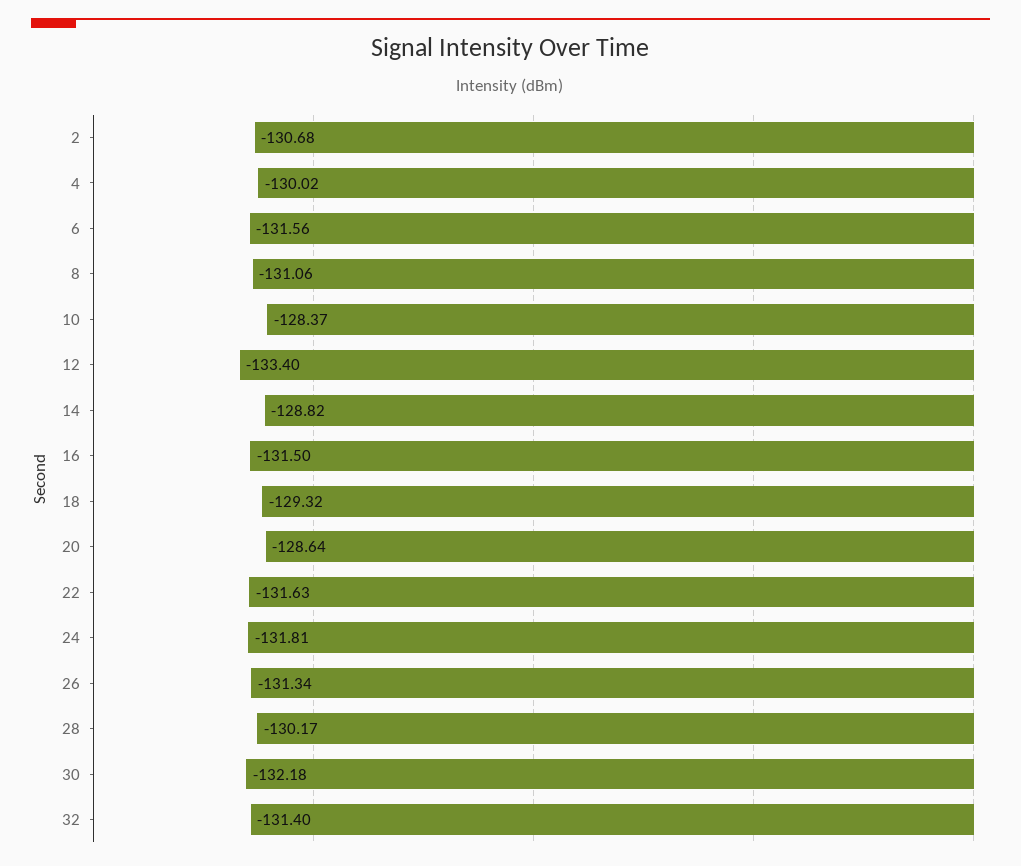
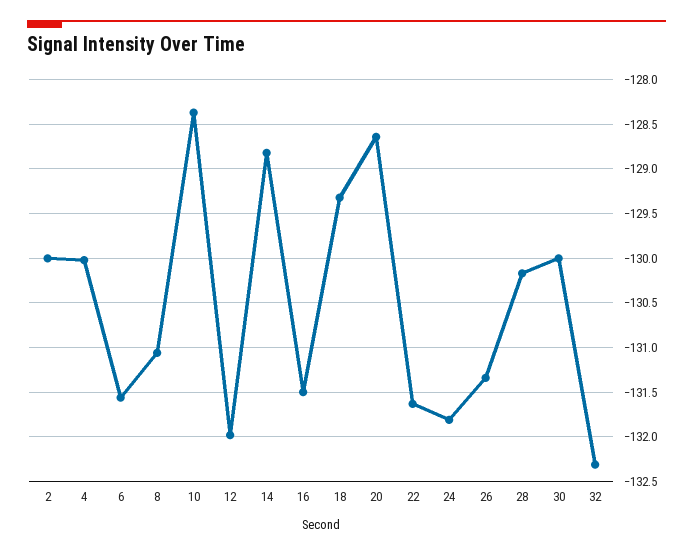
2: -130.68 -> -130
12: -133.4 -> -132
30: -132.18 -> -130
32: -131.4 -> -132.3

